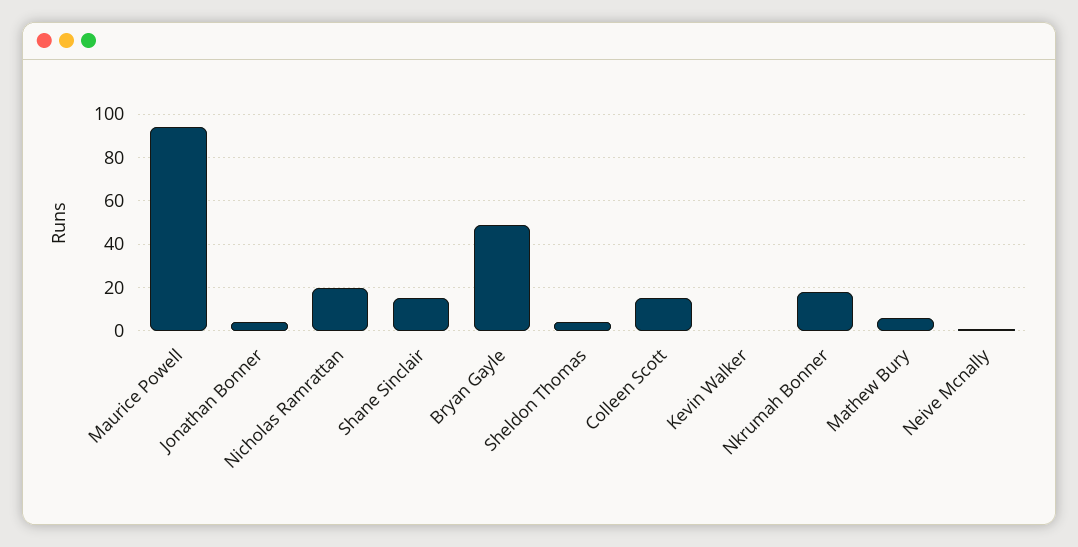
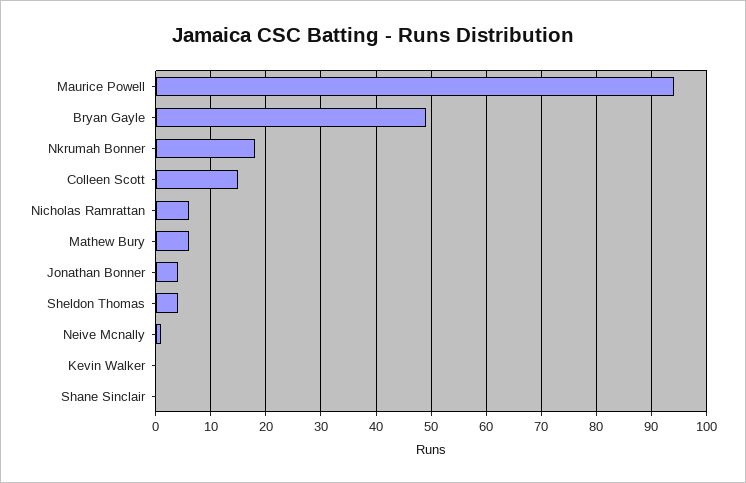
Nicholas Ramrattan: 20 -> 5
Shane Sinclair: 15 -> 0

